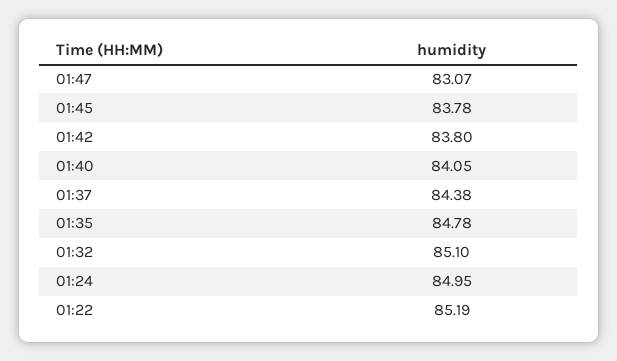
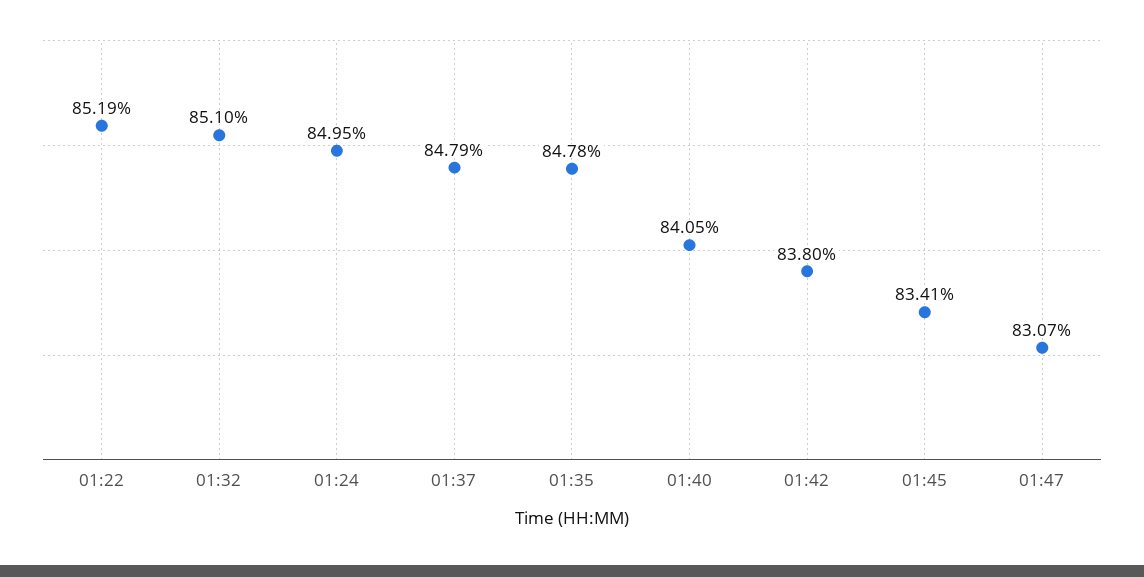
01:45: 83.78 -> 83.41
01:37: 84.38 -> 84.79

